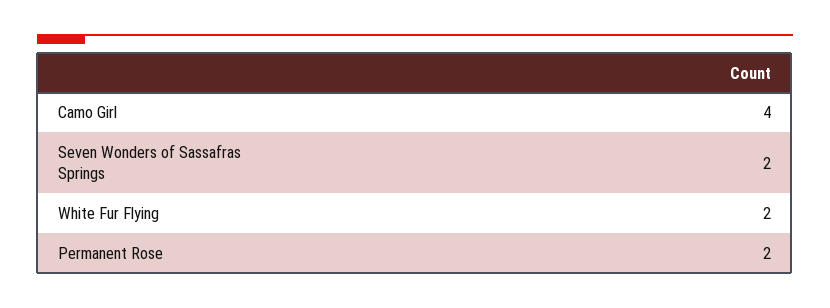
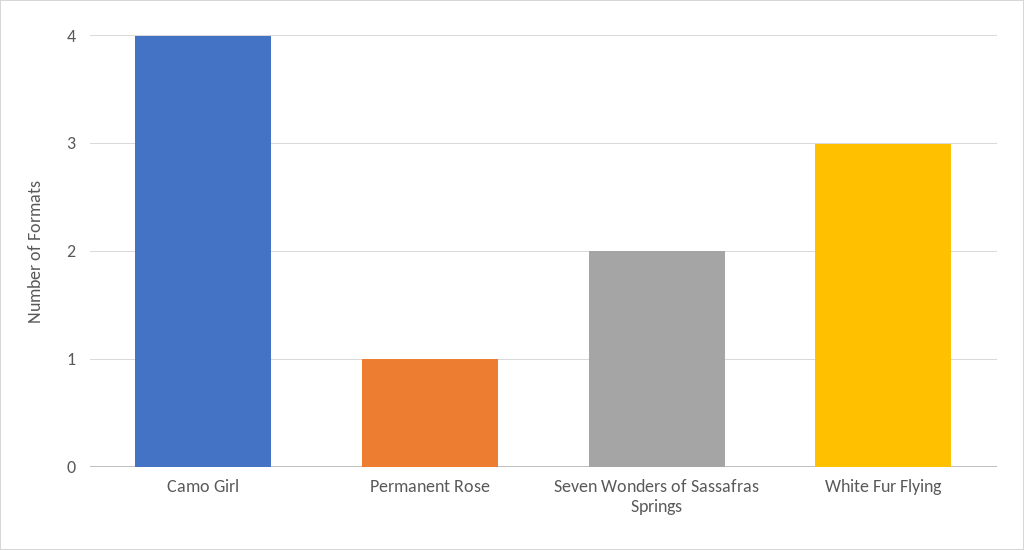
White Fur Flying: 2 -> 3
Permanent Rose: 2 -> 1

